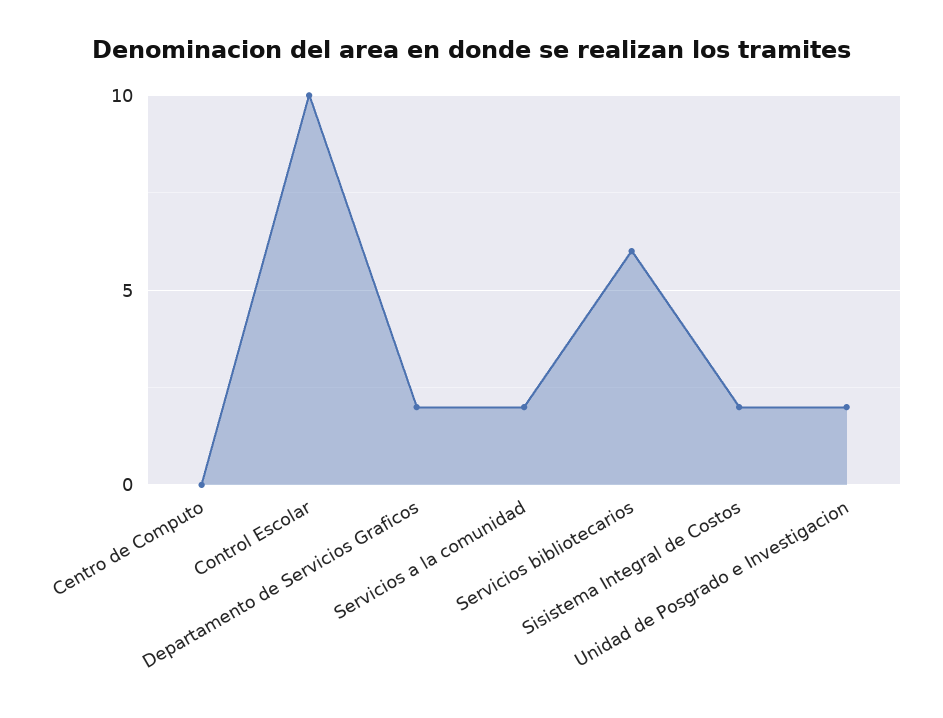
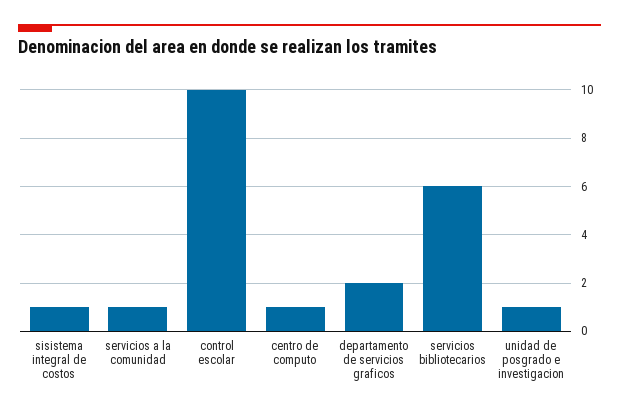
Centro de Computo: 0 -> 1
Servicios a la comunidad: 2 -> 1
Sisistema Integral de Costos: 2 -> 1
Unidad de Posgrado e Investigacion: 2 -> 1

